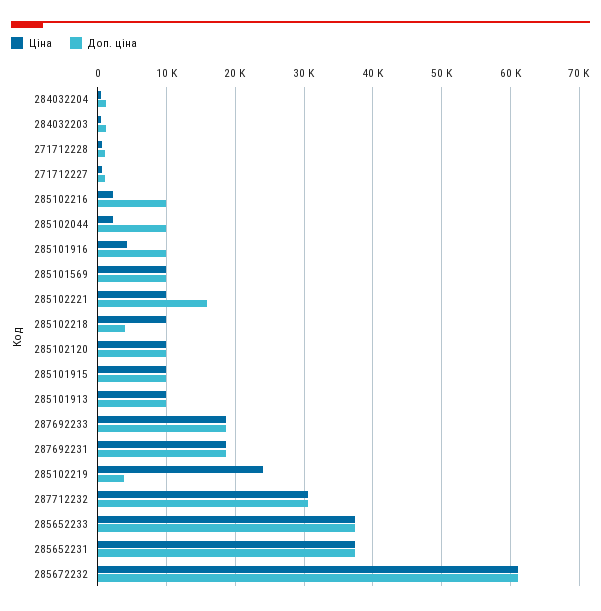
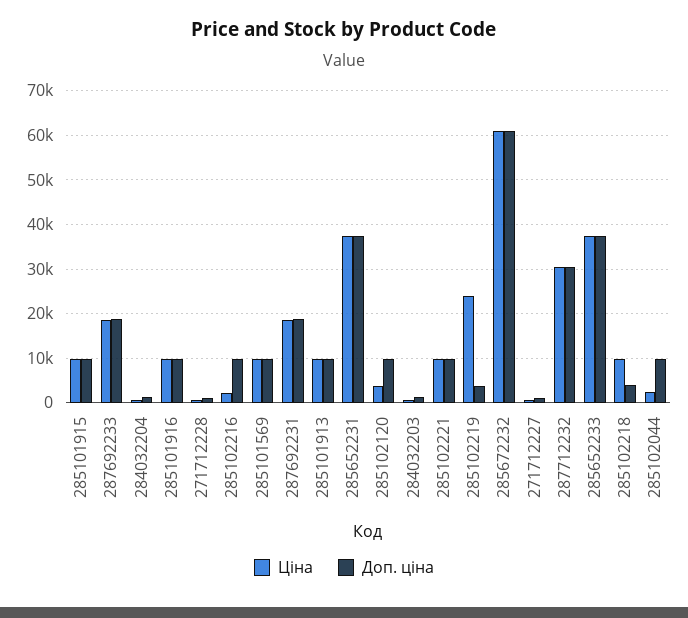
Ціна, 285101916: 4000 -> 10000
Доп. ціна, 285102221: 16000 -> 10000
Ціна, 285102120: 10000 -> 4000

